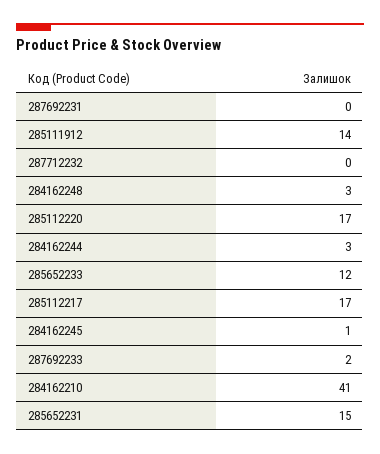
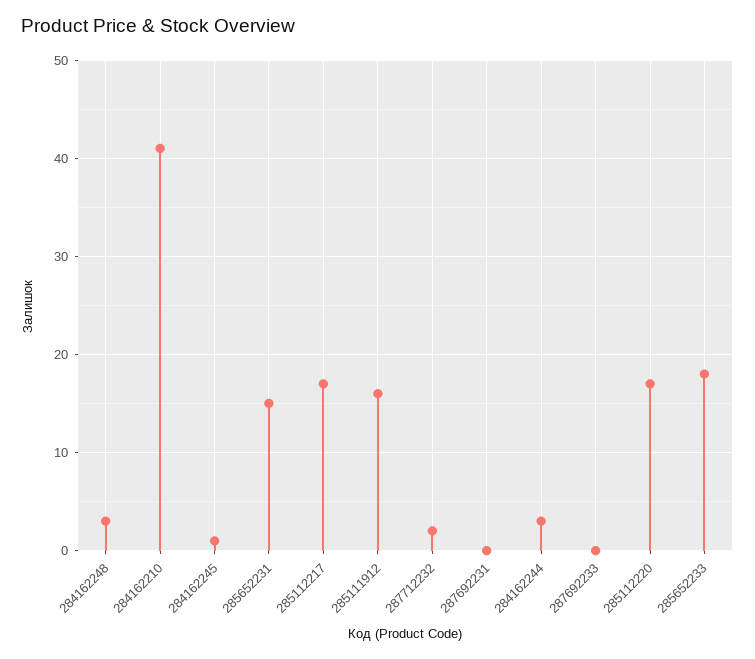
285111912: 14 -> 16
287712232: 0 -> 2
285652233: 12 -> 18
287692233: 2 -> 0

